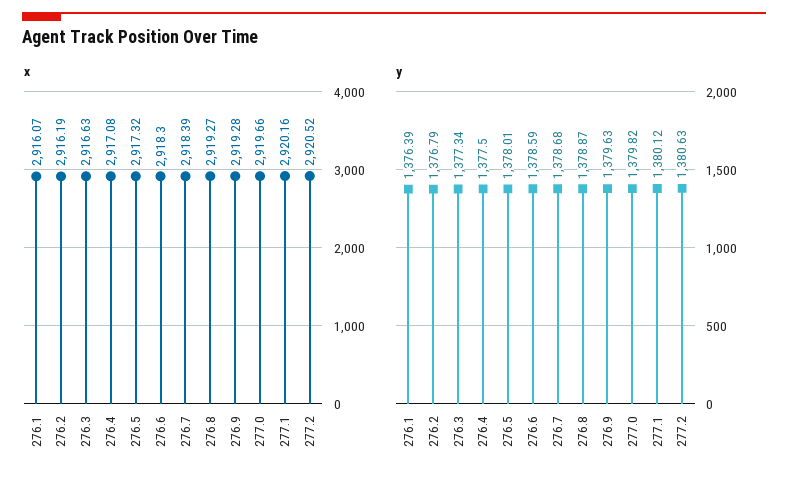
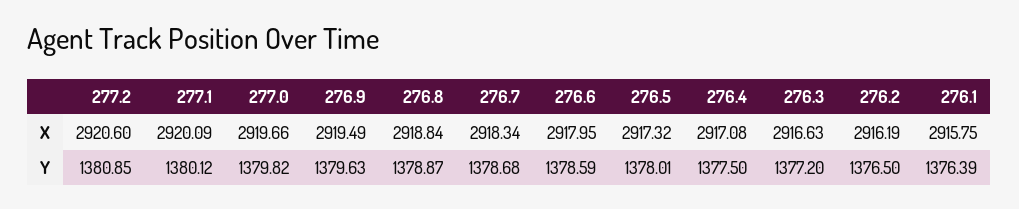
x, 276.1: 2916.07 -> 2915.75
x, 276.6: 2918.3 -> 2917.95
x, 276.7: 2918.39 -> 2918.34
x, 276.8: 2919.27 -> 2918.84
x, 276.9: 2919.28 -> 2919.49
x, 277.1: 2920.16 -> 2920.09
x, 277.2: 2920.52 -> 2920.6
y, 276.2: 1376.79 -> 1376.5
y, 276.3: 1377.34 -> 1377.2
y, 277.2: 1380.63 -> 1380.85

